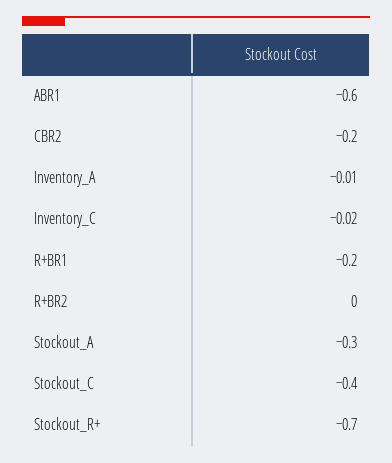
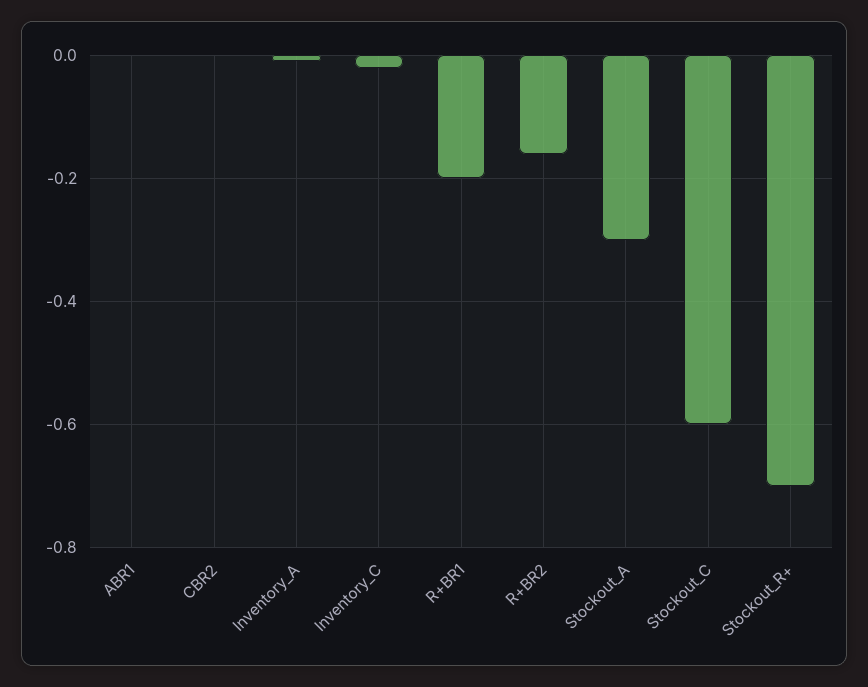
ABR1: -0.6 -> 0
CBR2: -0.2 -> 0
R+BR2: 0 -> -0.15
Stockout_C: -0.4 -> -0.6

